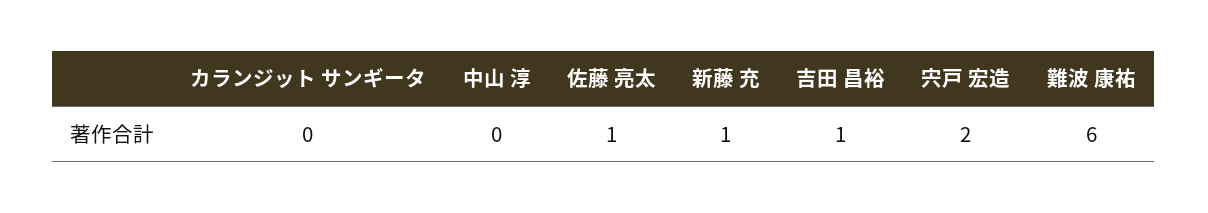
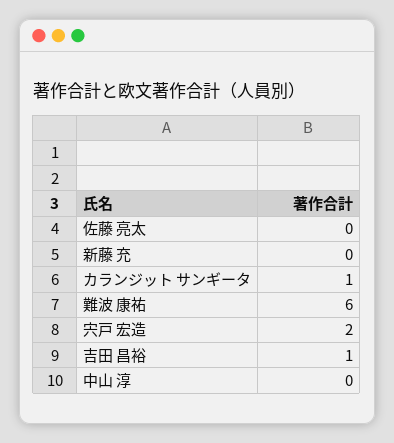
カランジット サンギータ: 0 -> 1
佐藤 亮太: 1 -> 0
新藤 充: 1 -> 0

